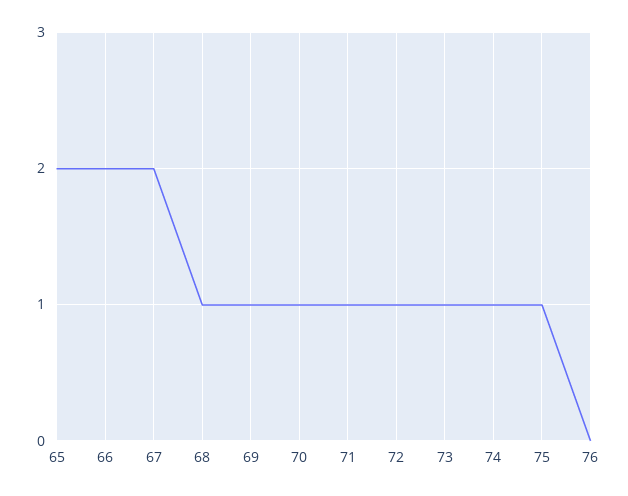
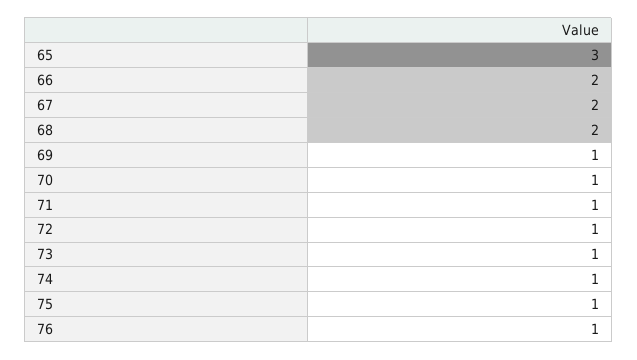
65: 2 -> 3
68: 1 -> 2
76: 0 -> 1

